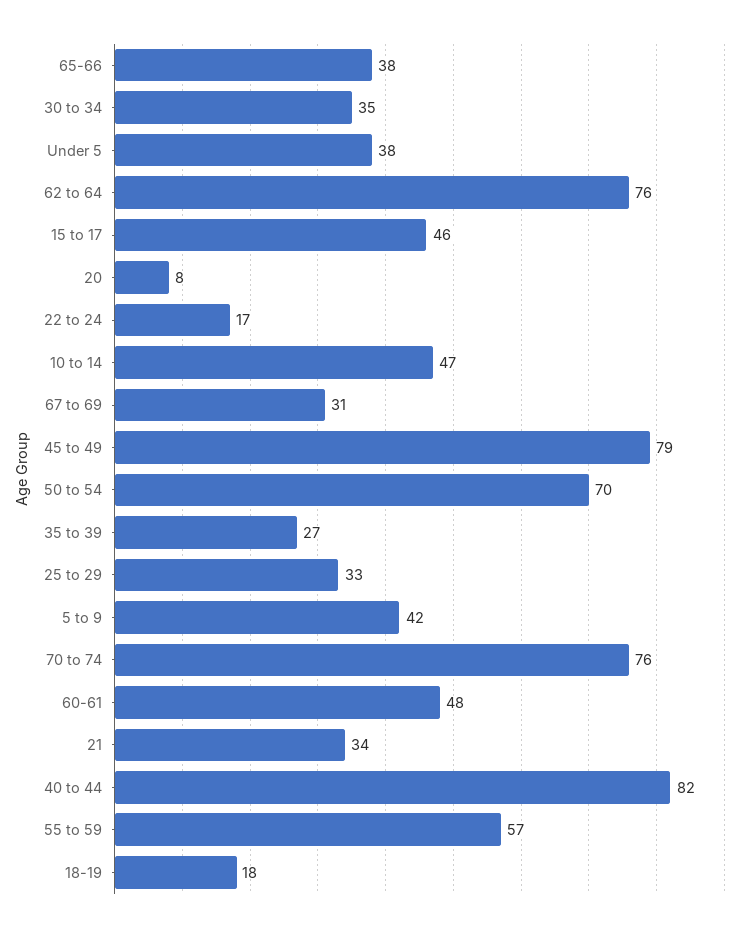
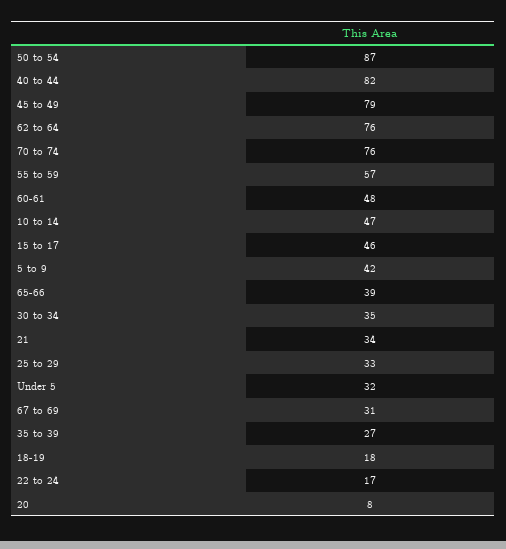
65-66: 38 -> 39
Under 5: 38 -> 32
50 to 54: 70 -> 87

